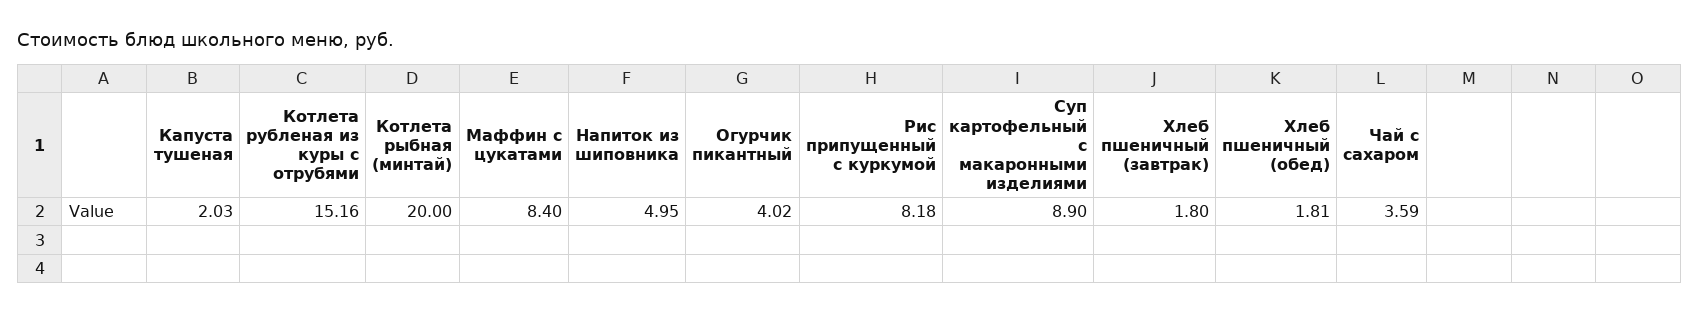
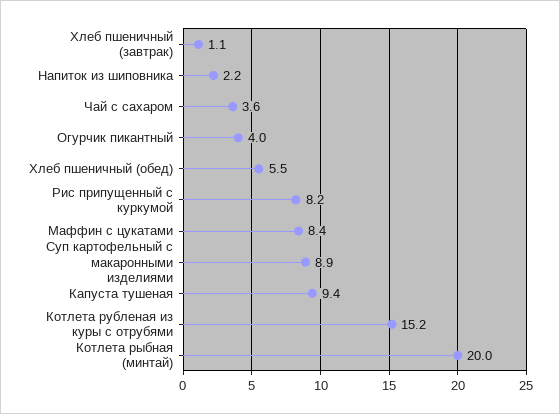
Капуста тушеная: 2.03 -> 9.4
Напиток из шиповника: 4.95 -> 2.2
Хлеб пшеничный (завтрак): 1.8 -> 1.1
Хлеб пшеничный (обед): 1.81 -> 5.5

